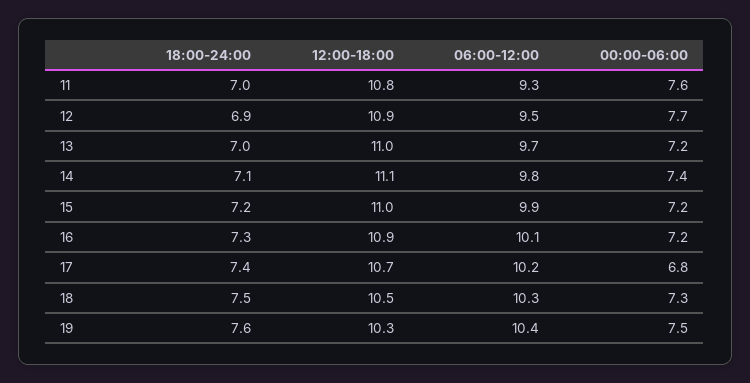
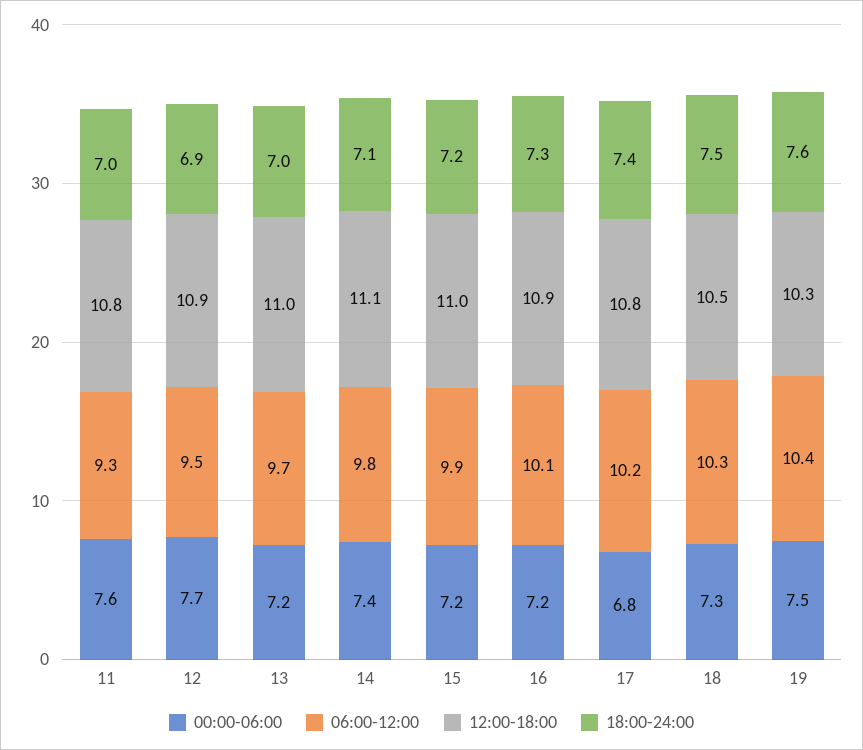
12:00-18:00, 17: 10.7 -> 10.8

